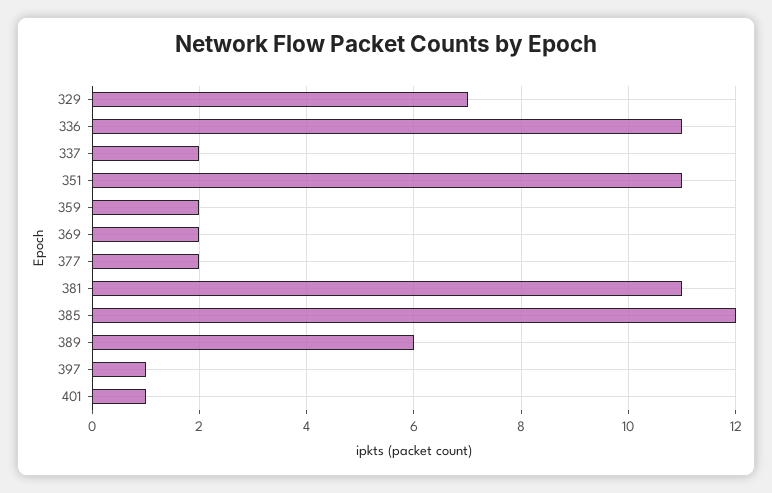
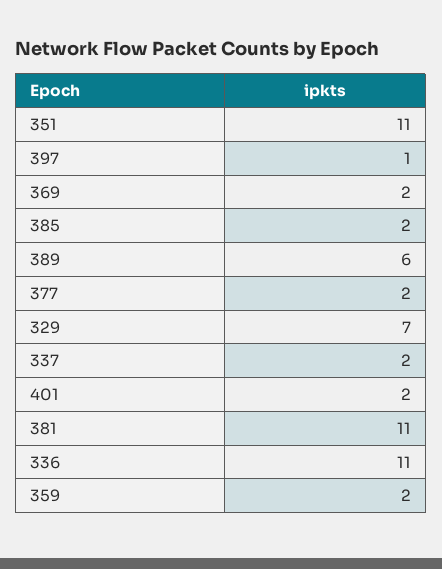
385: 12 -> 2
401: 1 -> 2

